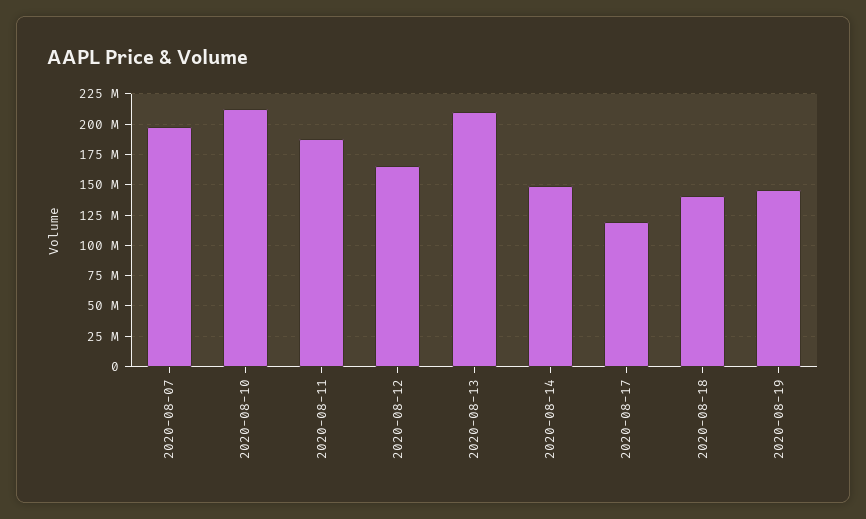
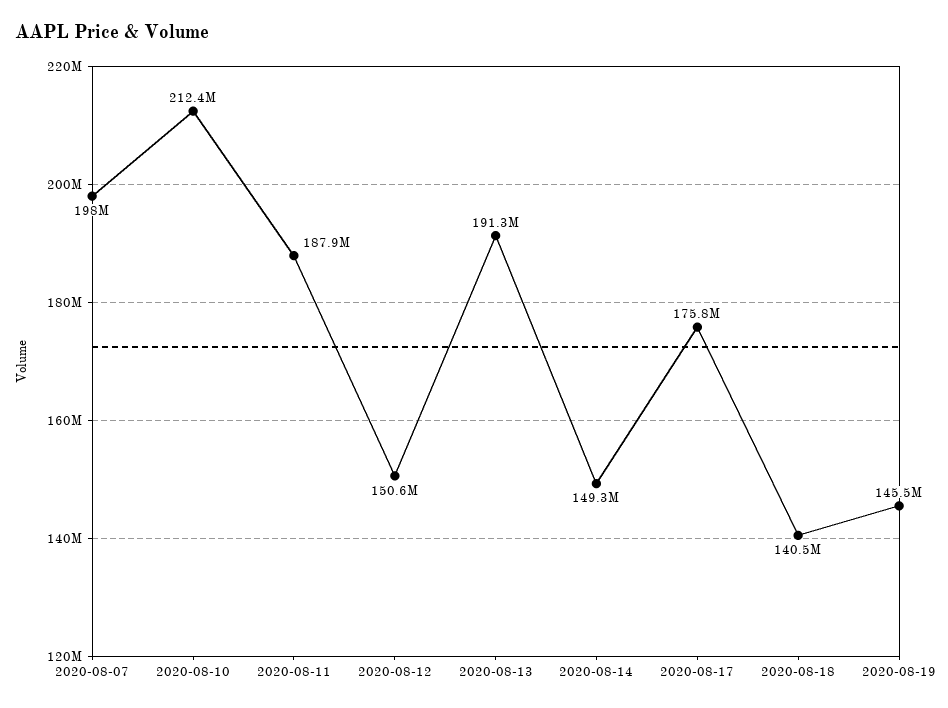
2020-08-12: 165000000 -> 150600000
2020-08-13: 210000000 -> 191300000
2020-08-17: 120000000 -> 175800000

